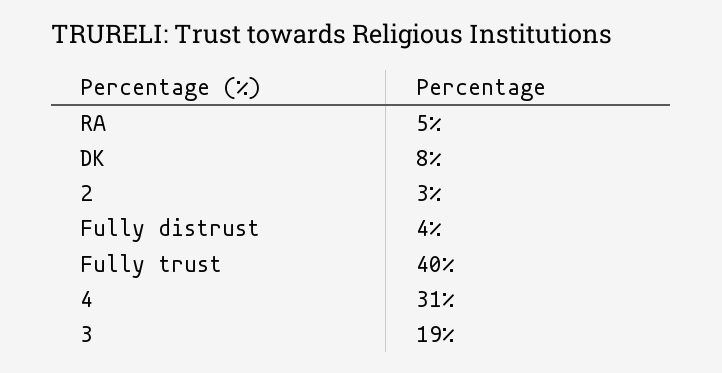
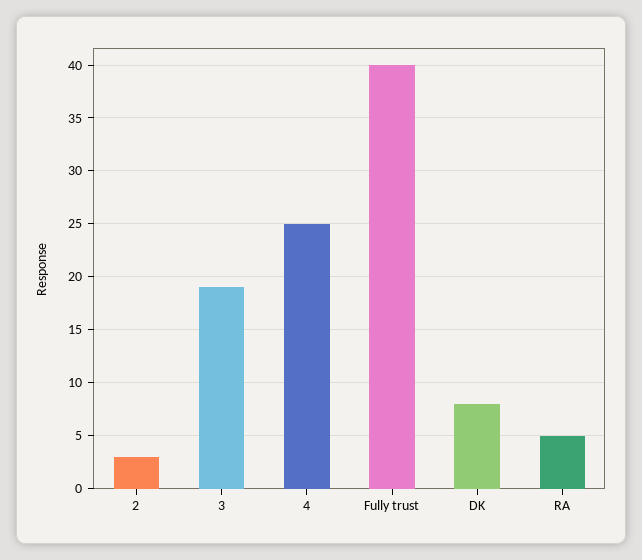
Fully distrust: 4 -> none
4: 31 -> 25

